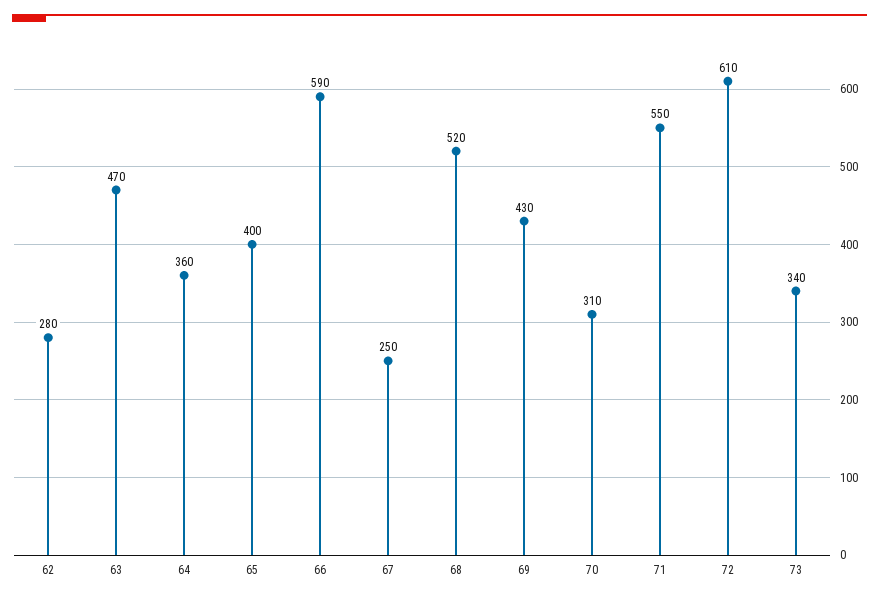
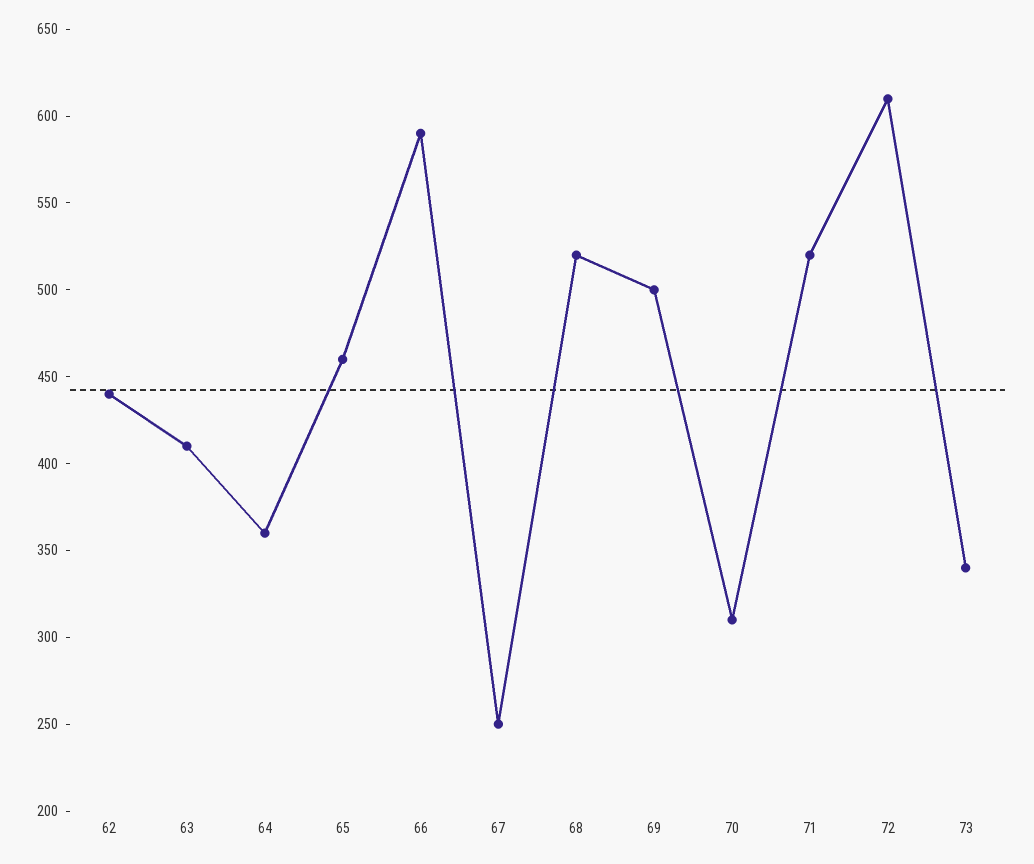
62: 280 -> 440
63: 470 -> 410
65: 400 -> 460
69: 430 -> 500
71: 550 -> 520

